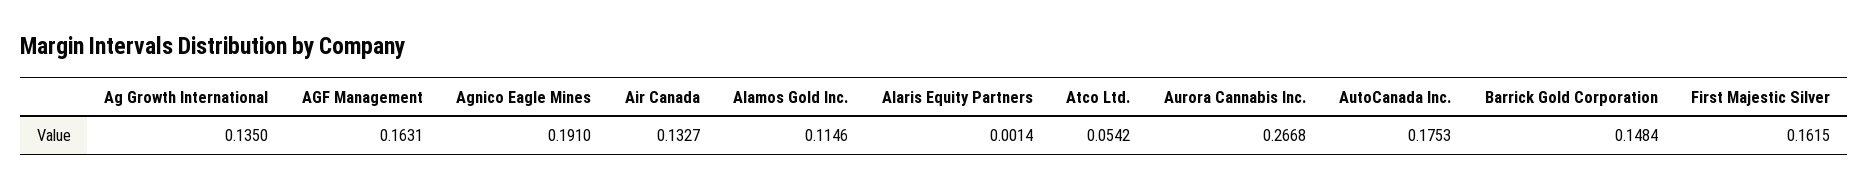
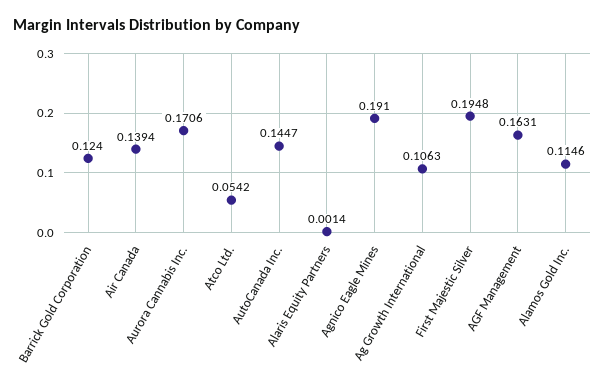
Ag Growth International: 0.135 -> 0.1063
Air Canada: 0.1327 -> 0.1394
Aurora Cannabis Inc.: 0.2668 -> 0.1706
AutoCanada Inc.: 0.1753 -> 0.1447
Barrick Gold Corporation: 0.1484 -> 0.124
First Majestic Silver: 0.1615 -> 0.1948

